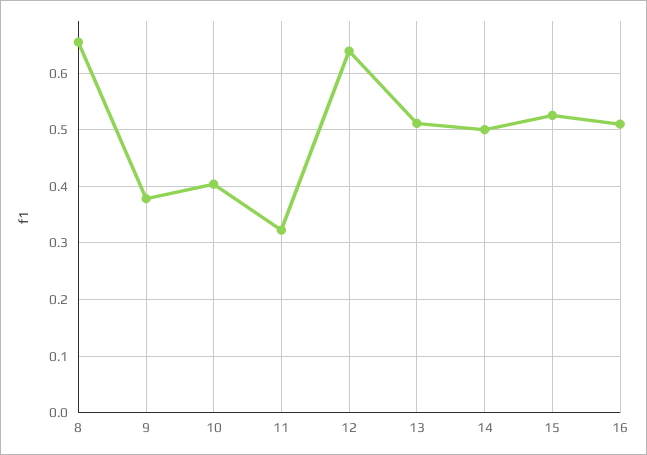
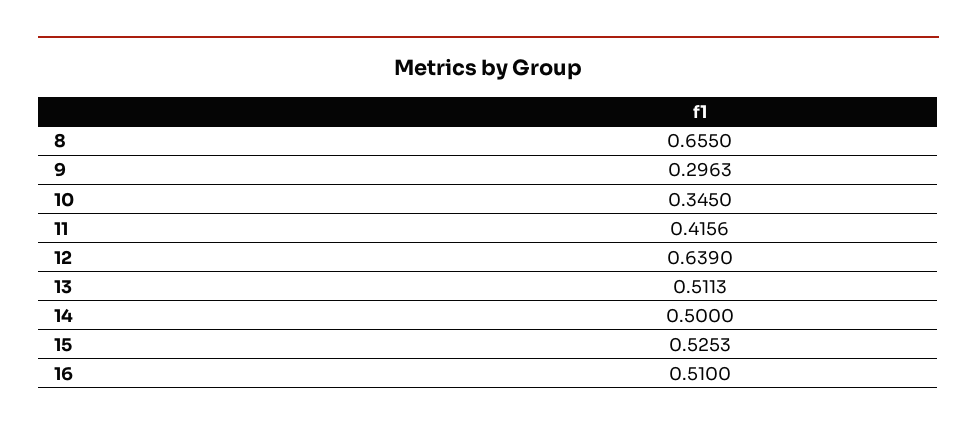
9: 0.38 -> 0.2963
10: 0.4 -> 0.345
11: 0.32 -> 0.4156

